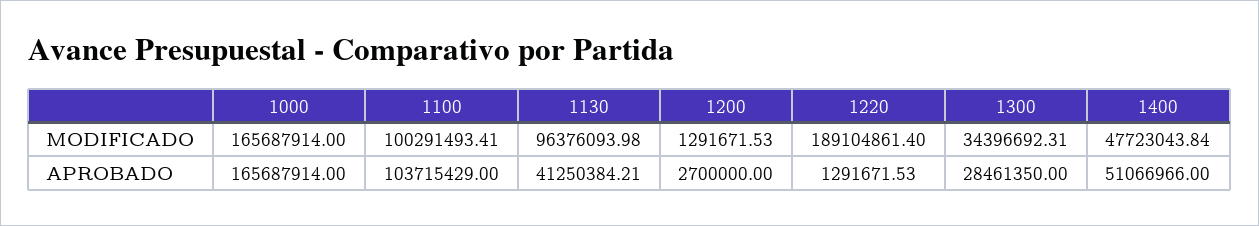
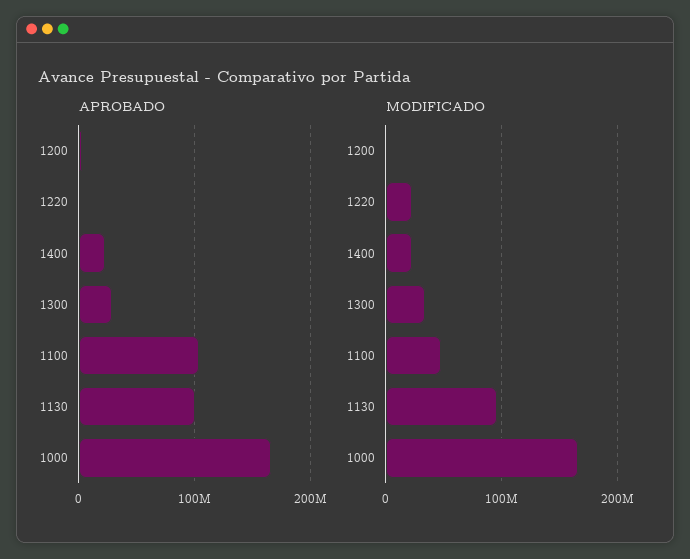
MODIFICADO, 1100: 100291493.41 -> 50000000
MODIFICADO, 1220: 189104861.4 -> 20000000
MODIFICADO, 1400: 47723043.84 -> 20000000
APROBADO, 1130: 41250384.21 -> 100000000
APROBADO, 1400: 51066966 -> 20000000

